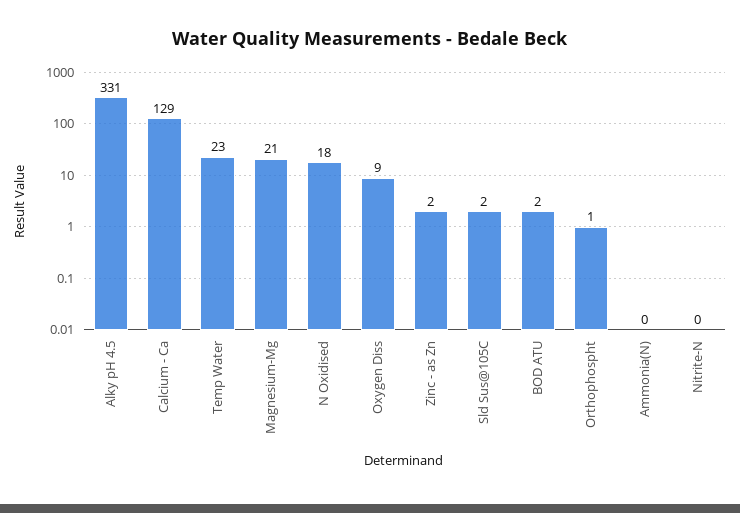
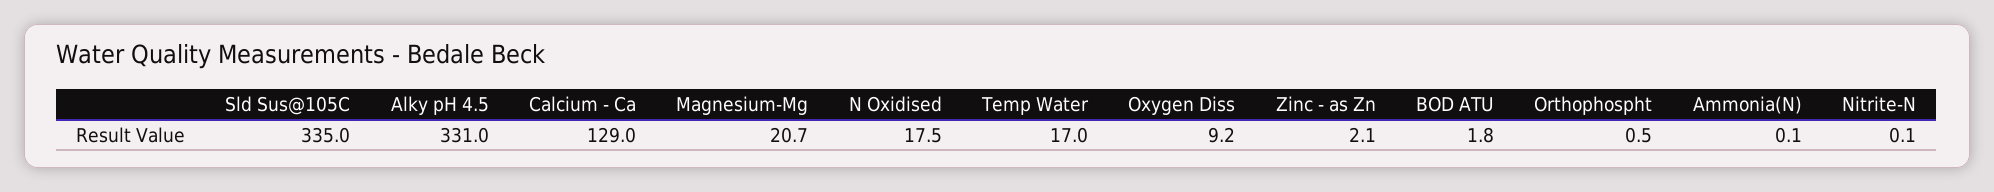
Temp Water: 23 -> 17
Sld Sus@105C: 2 -> 335

